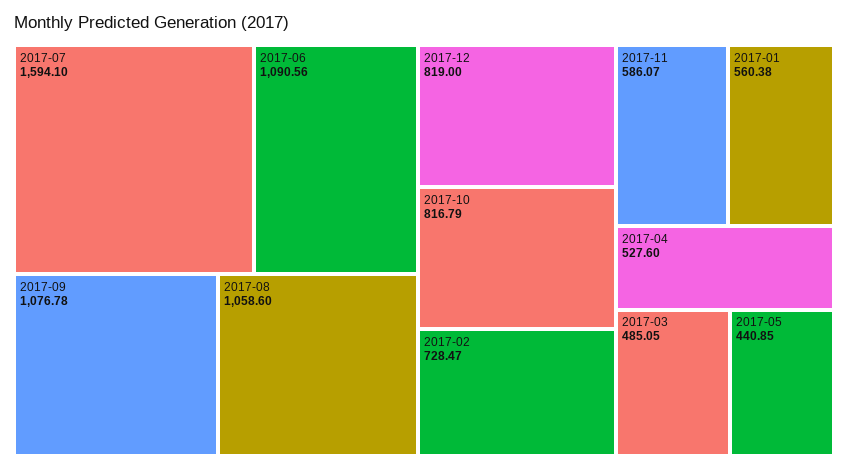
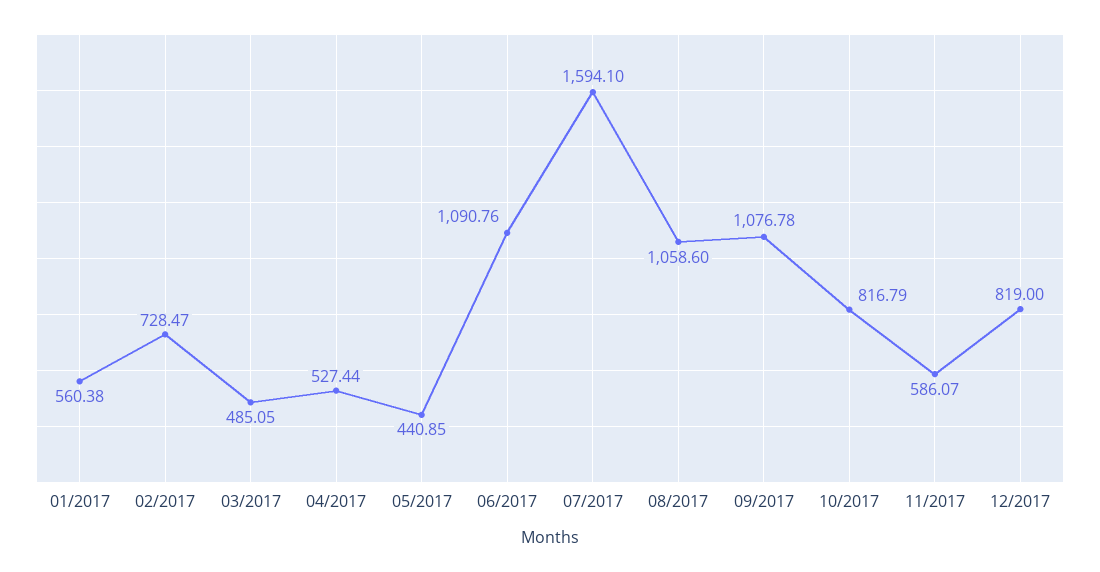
2017-06: 1090.56 -> 1090.76
2017-04: 527.6 -> 527.44

